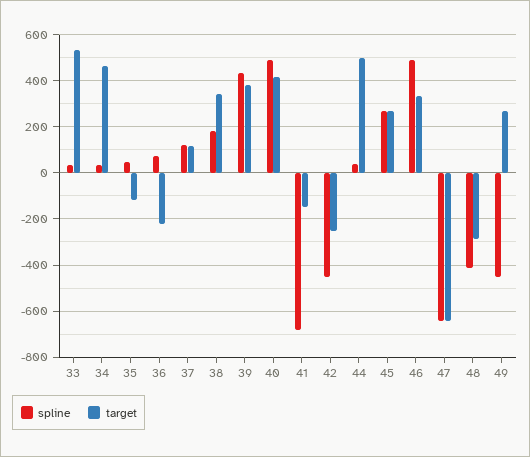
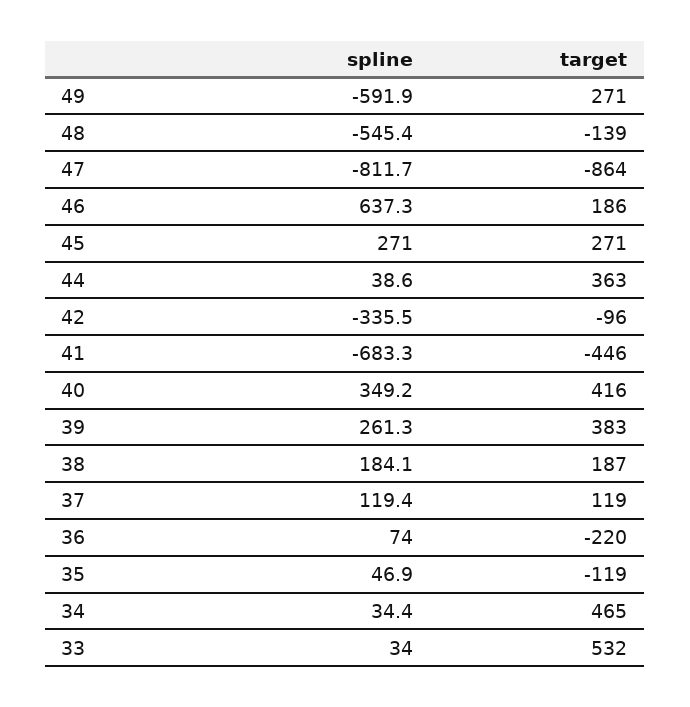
target, 38: 350 -> 187
spline, 39: 450 -> 261.3
spline, 40: 500 -> 349.2
target, 41: -150 -> -446
spline, 42: -450 -> -335.5
target, 42: -250 -> -96
target, 44: 500 -> 363
spline, 46: 500 -> 637.3
target, 46: 350 -> 186
spline, 47: -650 -> -811.7
target, 47: -650 -> -864
spline, 48: -400 -> -545.4
target, 48: -300 -> -139
spline, 49: -450 -> -591.9

